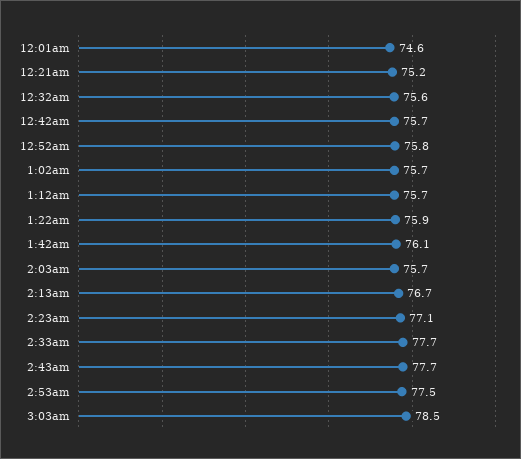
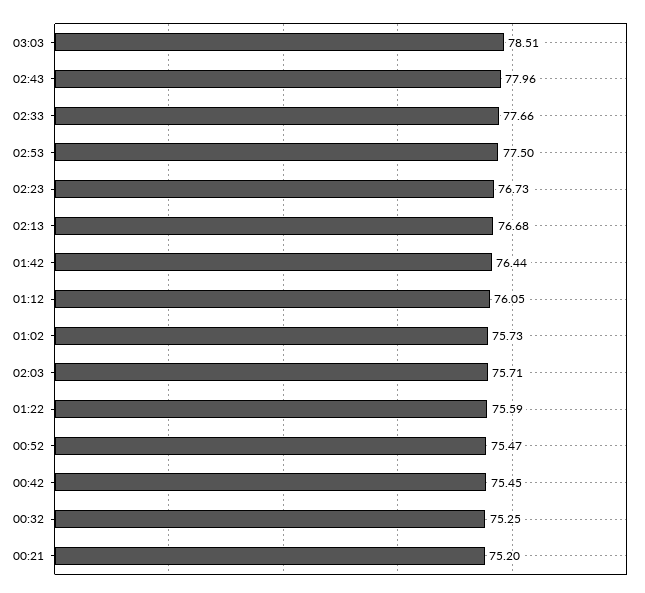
12:01am: 74.6 -> none
12:32am: 75.6 -> 75.25
12:42am: 75.7 -> 75.45
12:52am: 75.8 -> 75.47
1:12am: 75.7 -> 76.05
1:22am: 75.9 -> 75.59
1:42am: 76.1 -> 76.44
2:23am: 77.1 -> 76.73
2:43am: 77.7 -> 77.96

